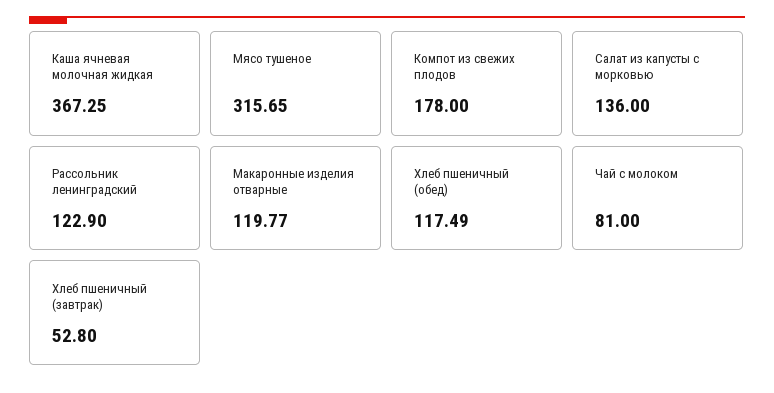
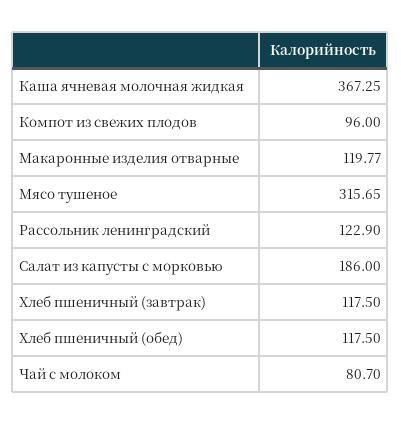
Компот из свежих плодов: 178 -> 96
Салат из капусты с морковью: 136 -> 186
Хлеб пшеничный (обед): 117.49 -> 117.5
Чай с молоком: 81 -> 80.7
Хлеб пшеничный (завтрак): 52.8 -> 117.5

